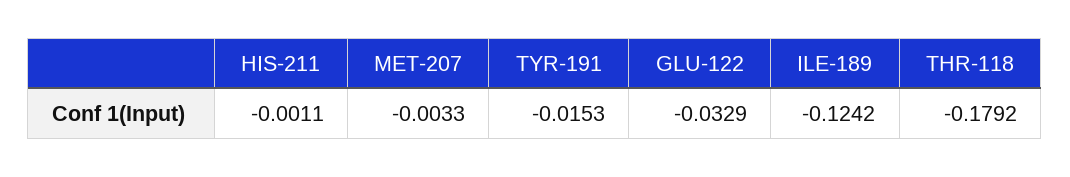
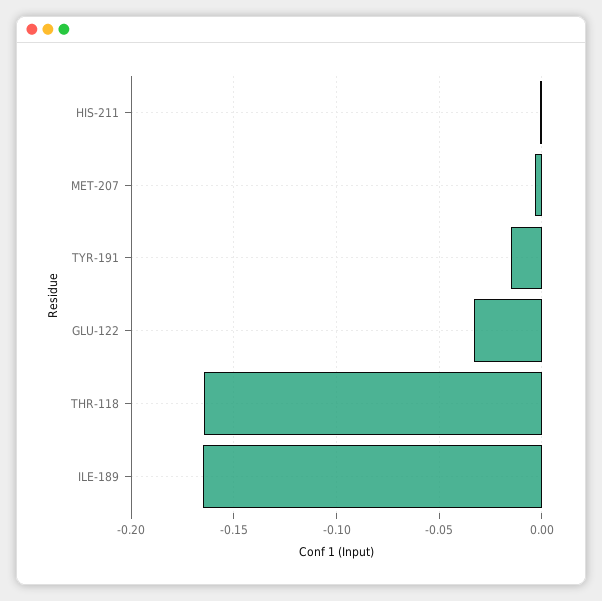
ILE-189: -0.1242 -> -0.165
THR-118: -0.1792 -> -0.165

